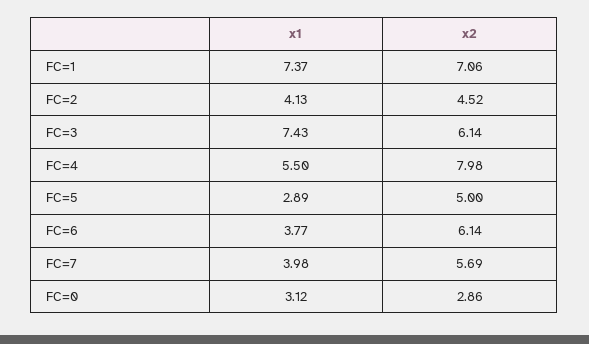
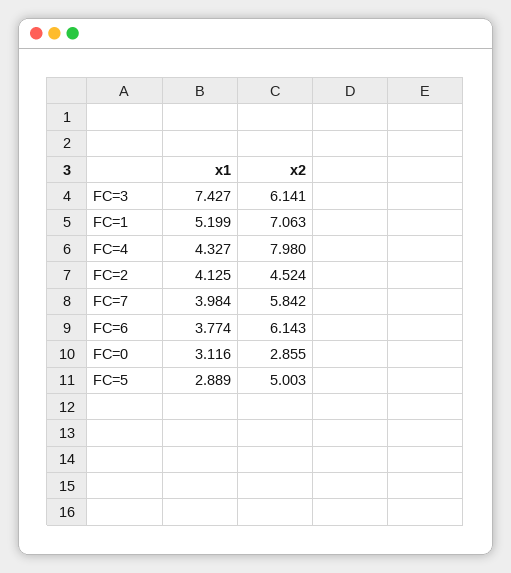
x1, FC=1: 7.37 -> 5.199
x1, FC=4: 5.5 -> 4.327
x2, FC=7: 5.69 -> 5.842

